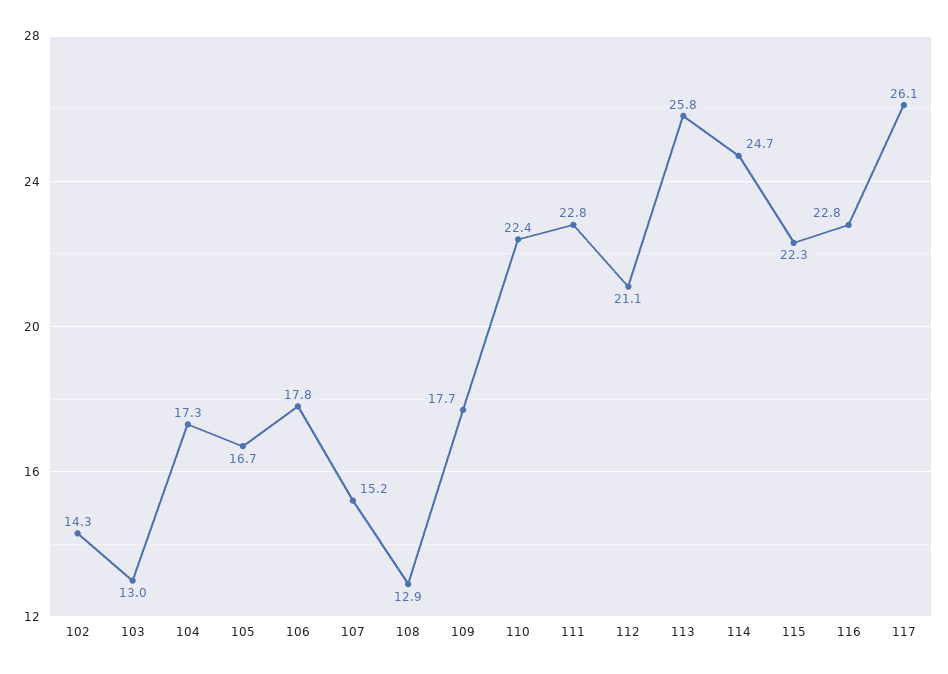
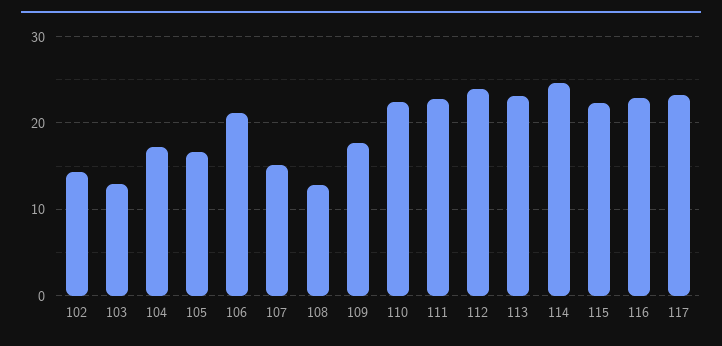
106: 17.8 -> 21
112: 21.1 -> 24
113: 25.8 -> 23
117: 26.1 -> 23

